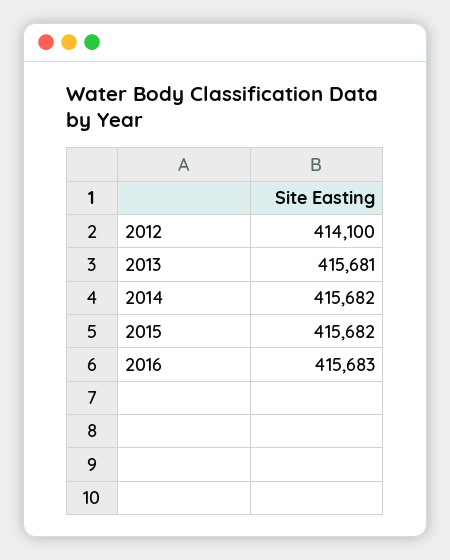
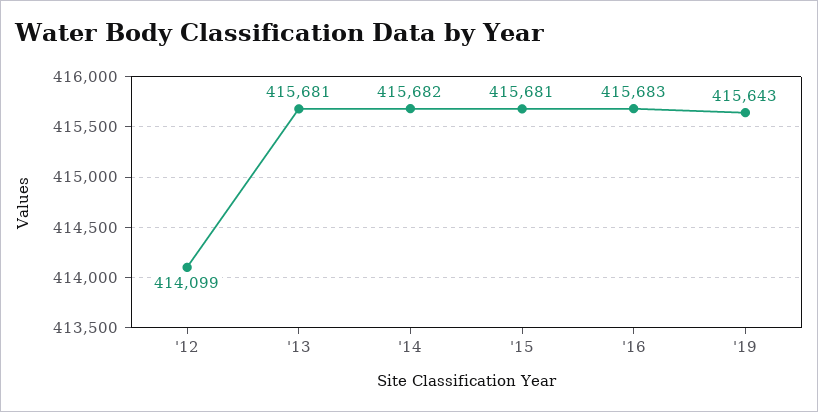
2012: 414100 -> 414099
2015: 415682 -> 415681
'19: none -> 415643

